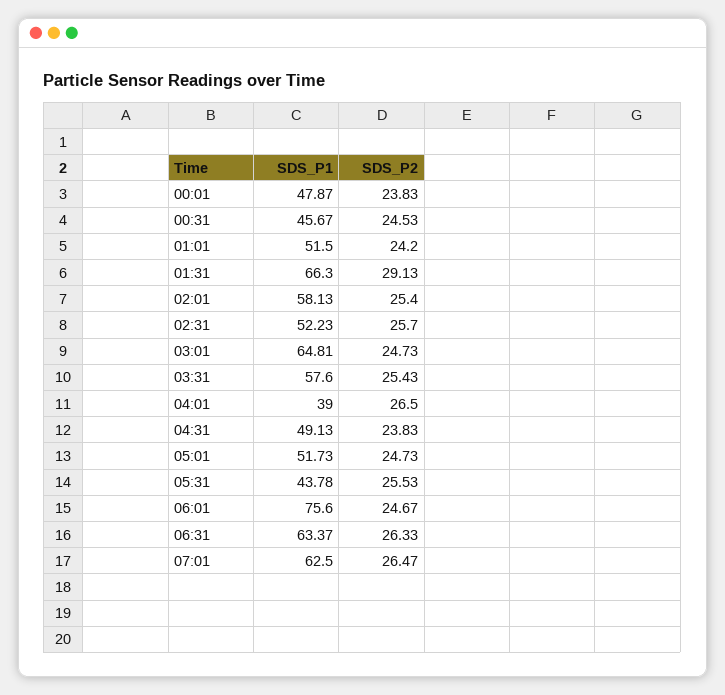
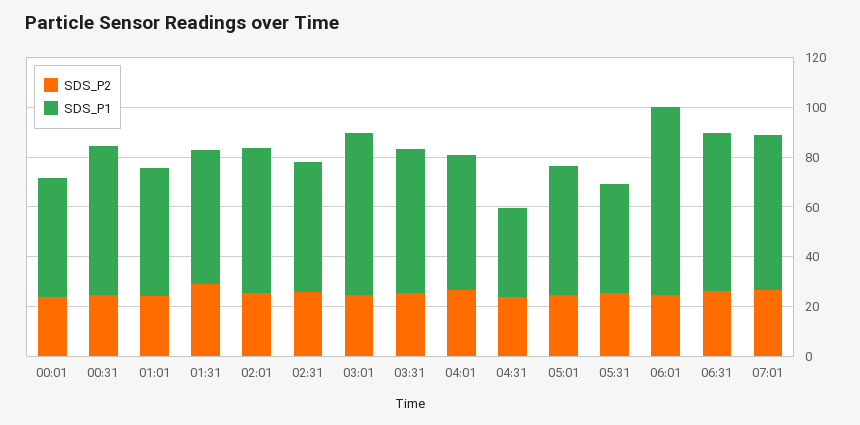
SDS_P1, 00:31: 45.67 -> 60
SDS_P1, 01:31: 66.3 -> 55
SDS_P1, 04:01: 39 -> 55
SDS_P1, 04:31: 49.13 -> 35

